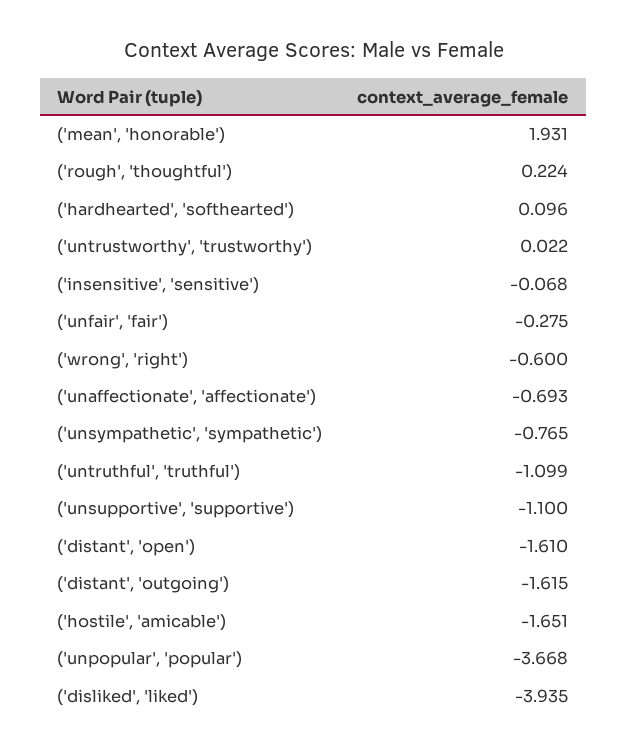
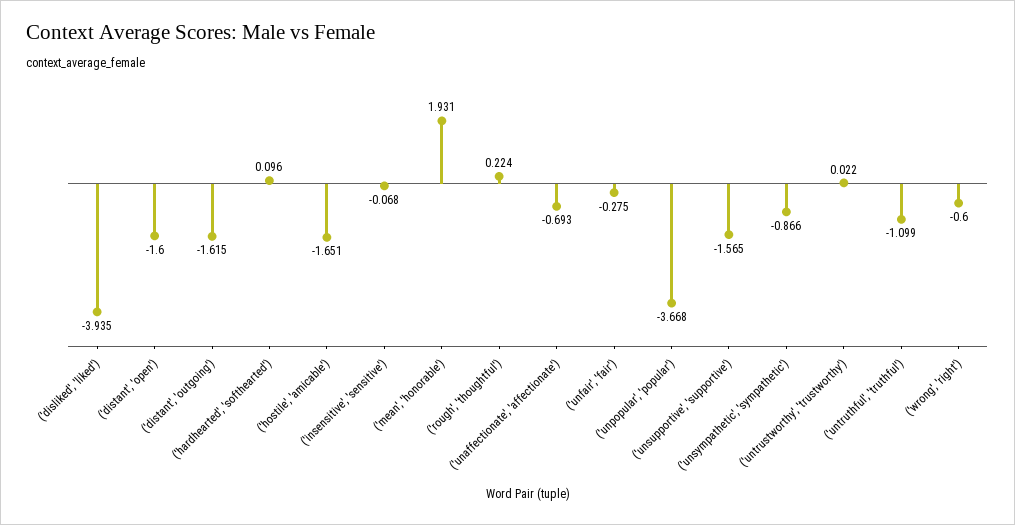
('unsympathetic', 'sympathetic'): -0.765 -> -0.866
('unsupportive', 'supportive'): -1.1 -> -1.565
('distant', 'open'): -1.61 -> -1.6

